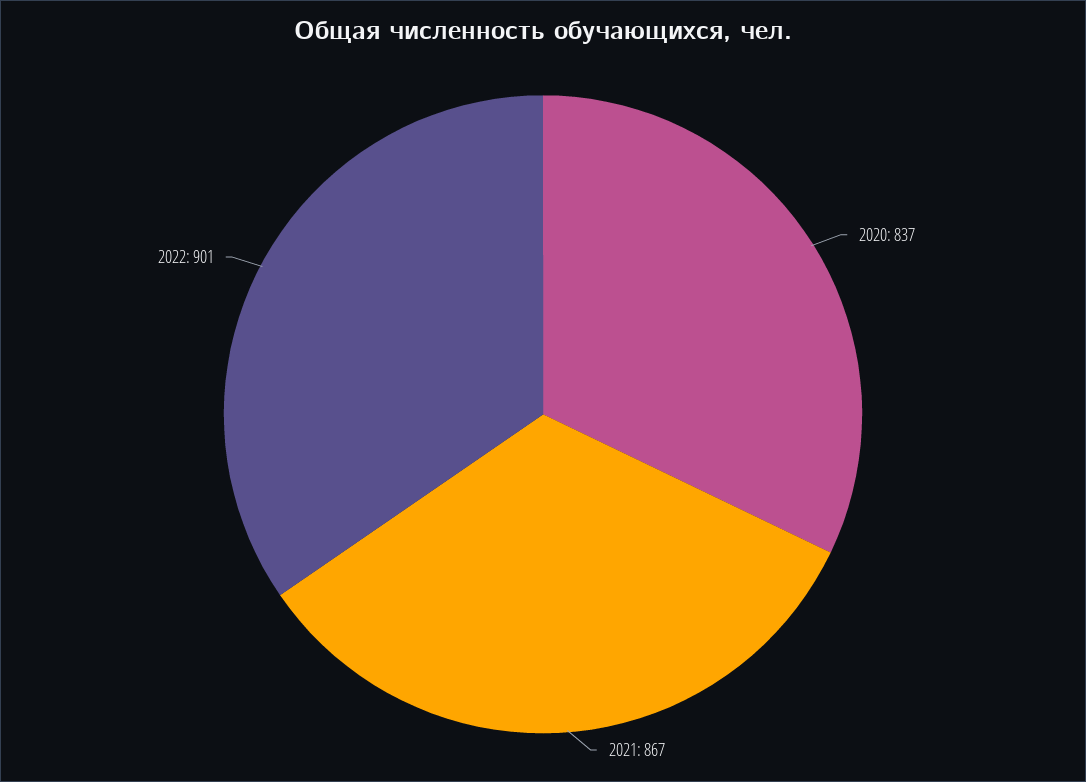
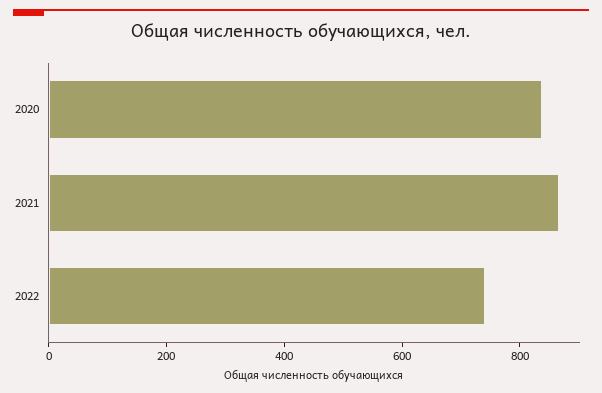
2022: 901 -> 750

